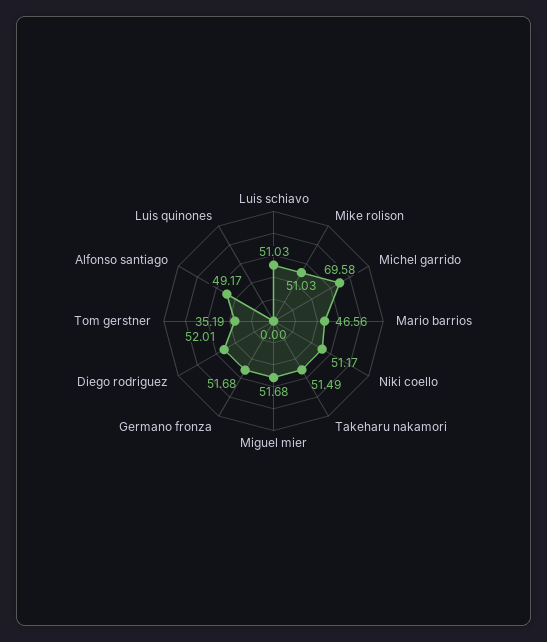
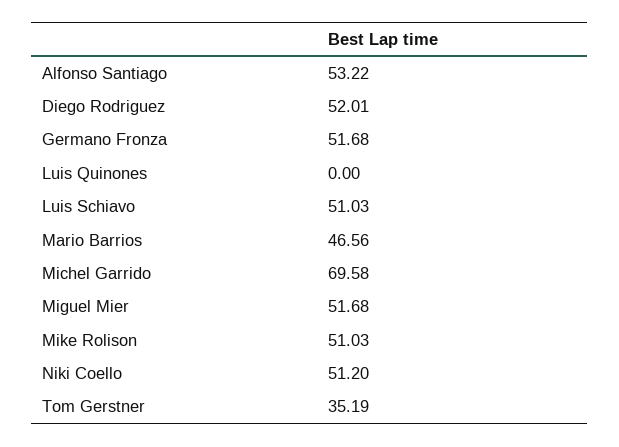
Niki coello: 51.17 -> 51.2
Takeharu nakamori: 51.49 -> none
Alfonso santiago: 49.17 -> 53.22

